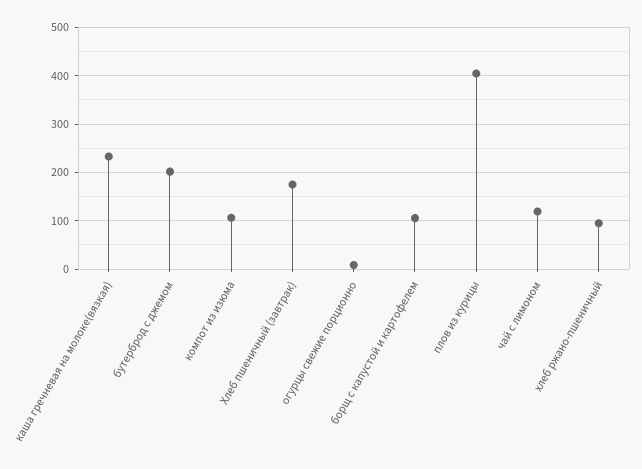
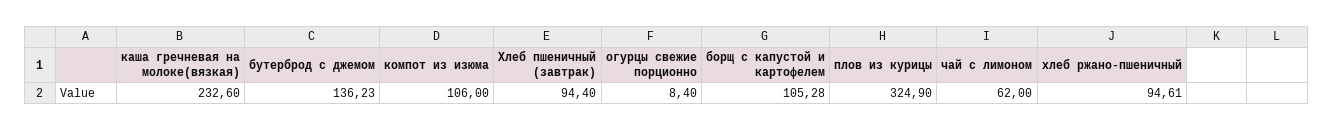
бутерброд с джемом: 200 -> 136.23
Хлеб пшеничный (завтрак): 180 -> 94.4
плов из курицы: 400 -> 324.9
чай с лимоном: 120 -> 62

